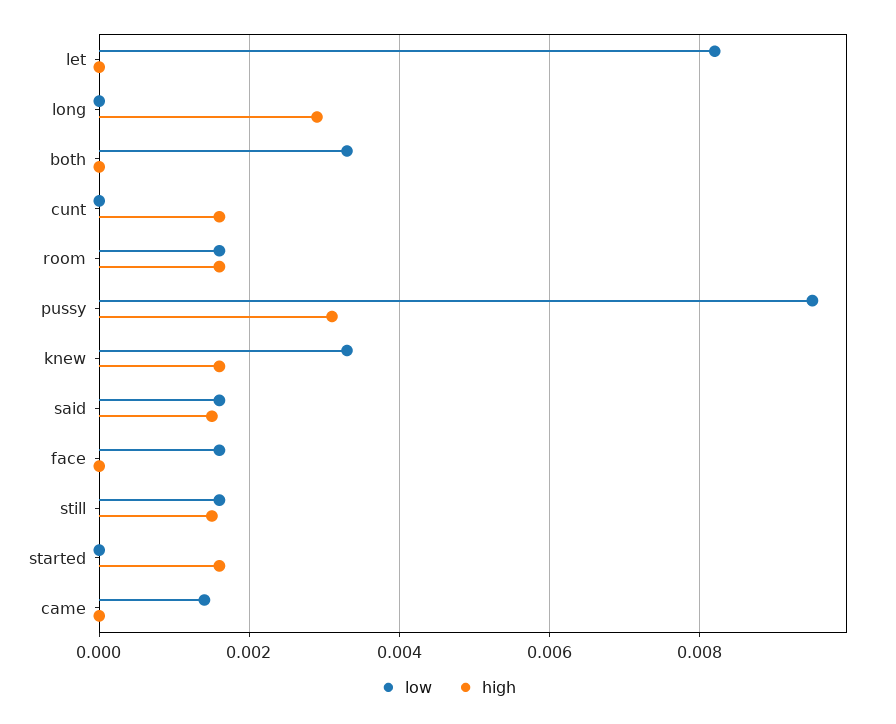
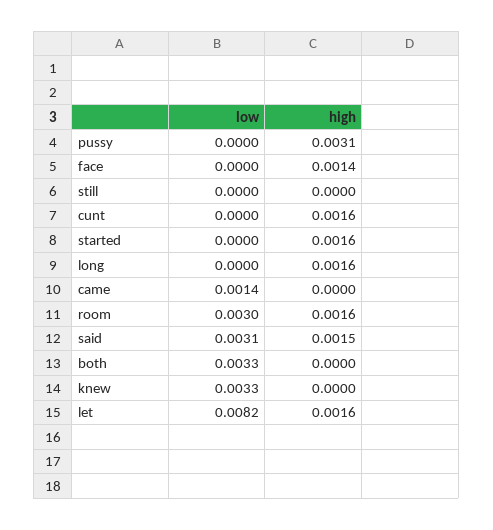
high, let: 0 -> 0.0016
high, long: 0.003 -> 0.0016
low, room: 0.0015 -> 0.003
low, pussy: 0.0095 -> 0
high, knew: 0.0015 -> 0
low, said: 0.0015 -> 0.0031
low, face: 0.0015 -> 0
high, face: 0 -> 0.0014
low, still: 0.0015 -> 0
high, still: 0.0015 -> 0

